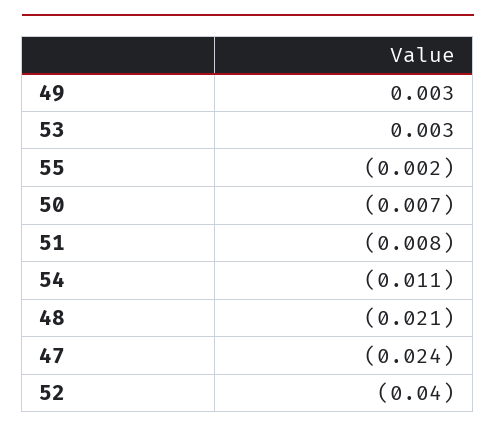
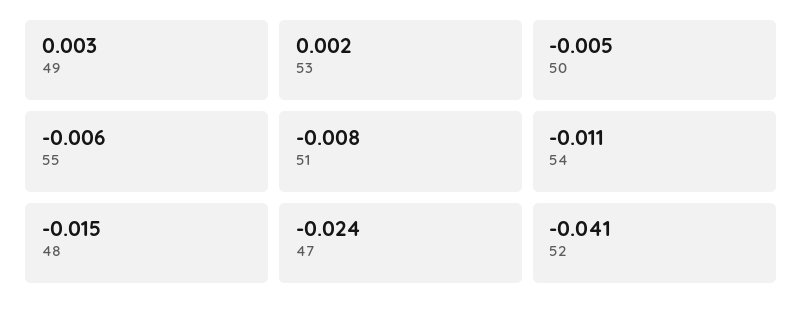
53: 0.003 -> 0.002
55: -0.002 -> -0.006
50: -0.007 -> -0.005
48: -0.021 -> -0.015
52: -0.04 -> -0.041

